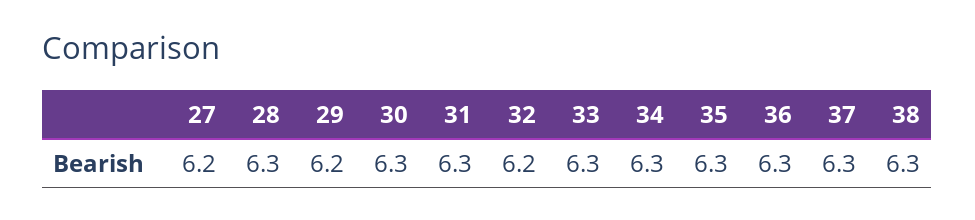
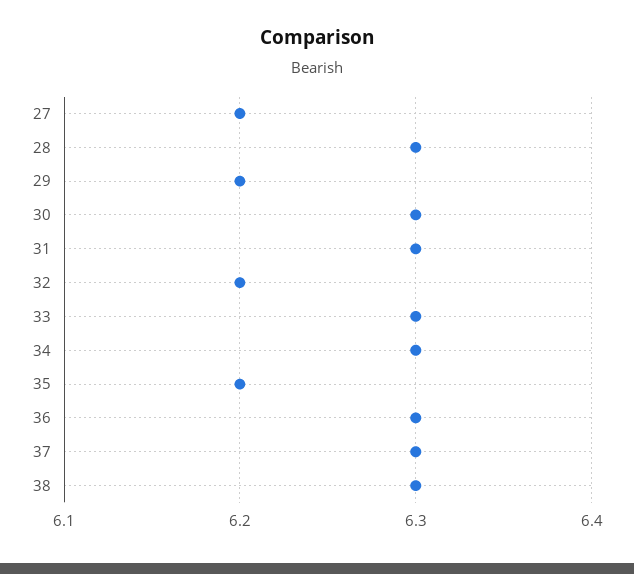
35: 6.3 -> 6.2

